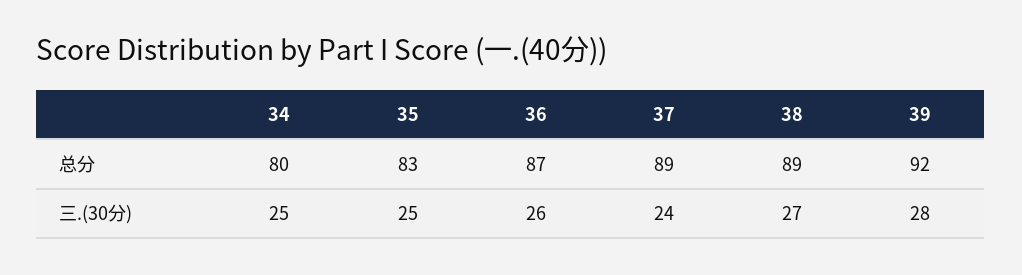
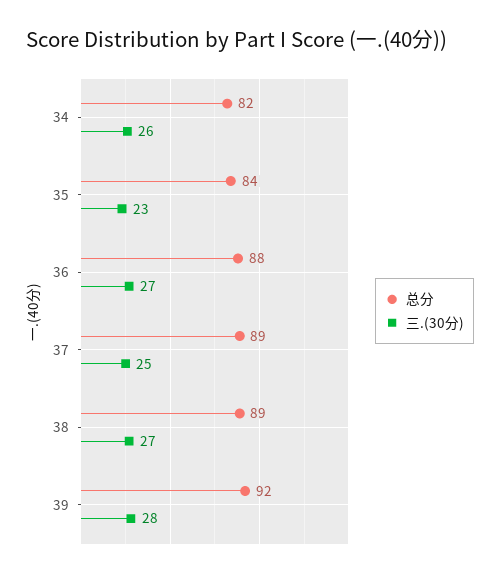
总分, 34: 80 -> 82
总分, 35: 83 -> 84
总分, 36: 87 -> 88
三.(30分), 34: 25 -> 26
三.(30分), 35: 25 -> 23
三.(30分), 36: 26 -> 27
三.(30分), 37: 24 -> 25

